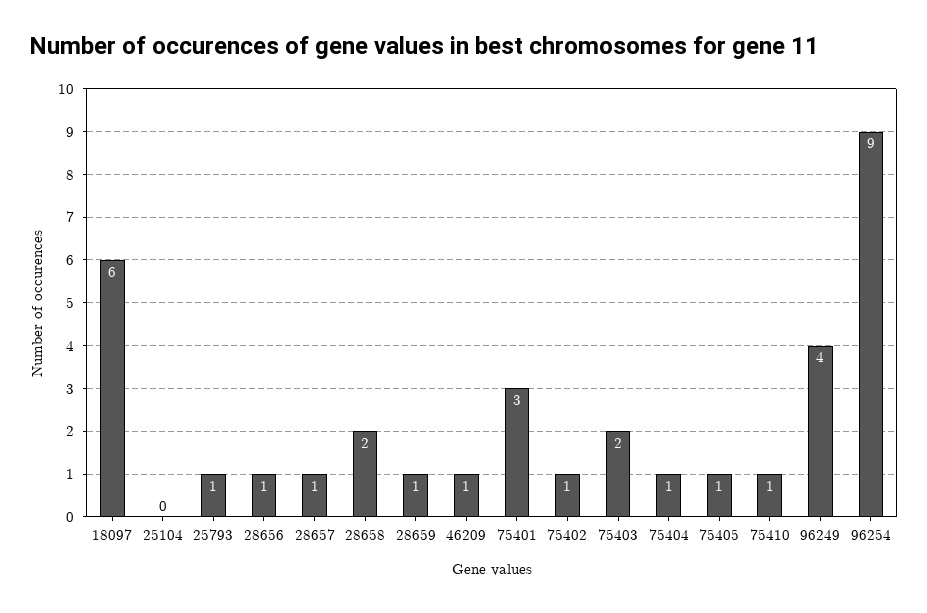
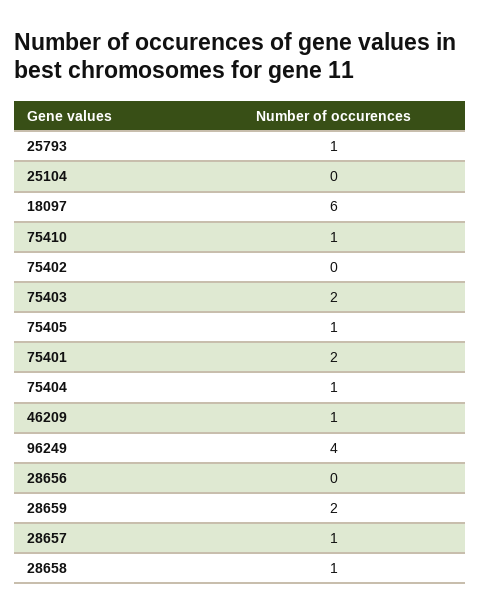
28656: 1 -> 0
28658: 2 -> 1
28659: 1 -> 2
75401: 3 -> 2
75402: 1 -> 0
96254: 9 -> none

